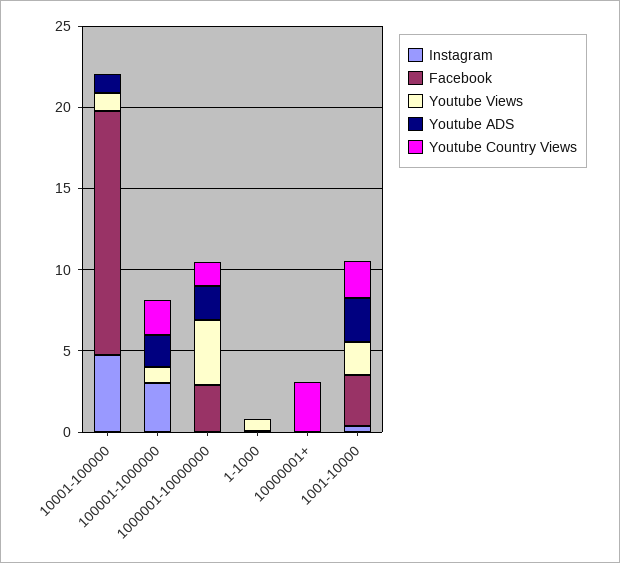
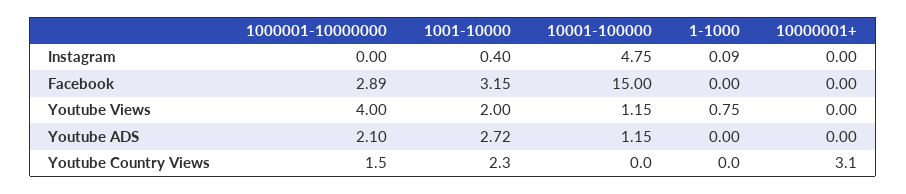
Instagram, 100001-1000000: 3 -> none
Facebook, 100001-1000000: 0 -> none
Youtube Views, 100001-1000000: 1 -> none
Youtube ADS, 100001-1000000: 2 -> none
Youtube Country Views, 100001-1000000: 2 -> none

